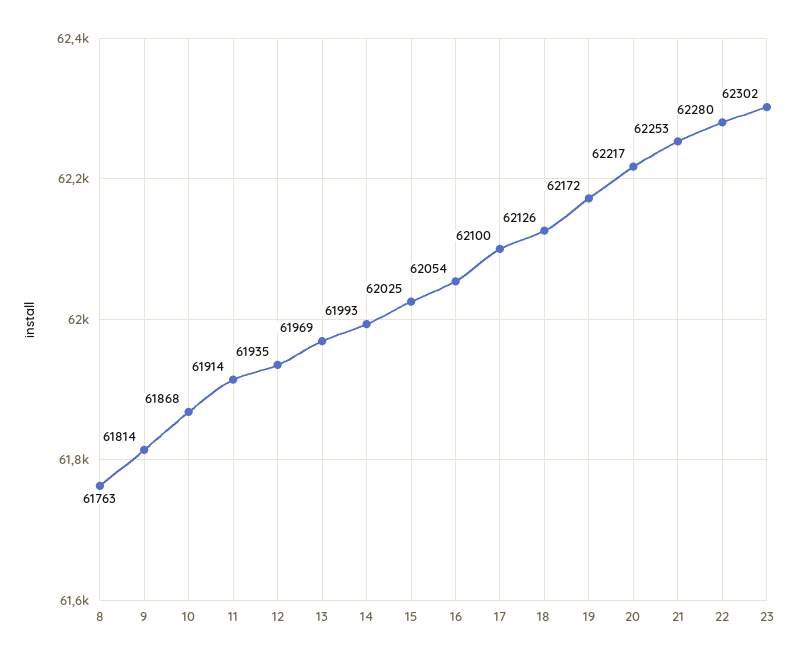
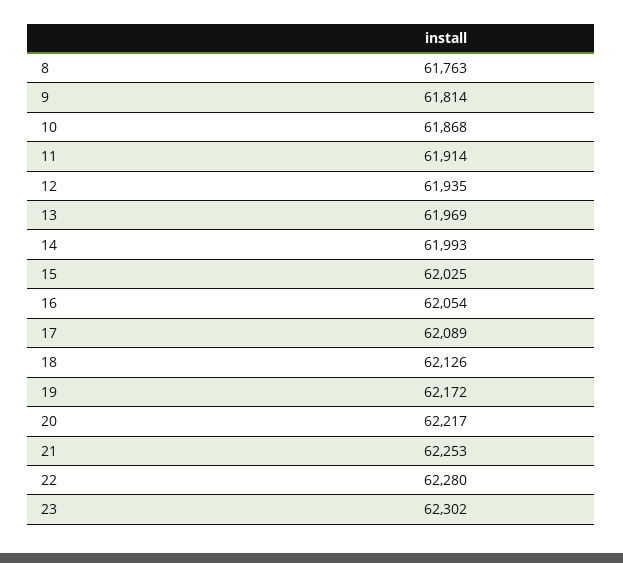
17: 62100 -> 62089

